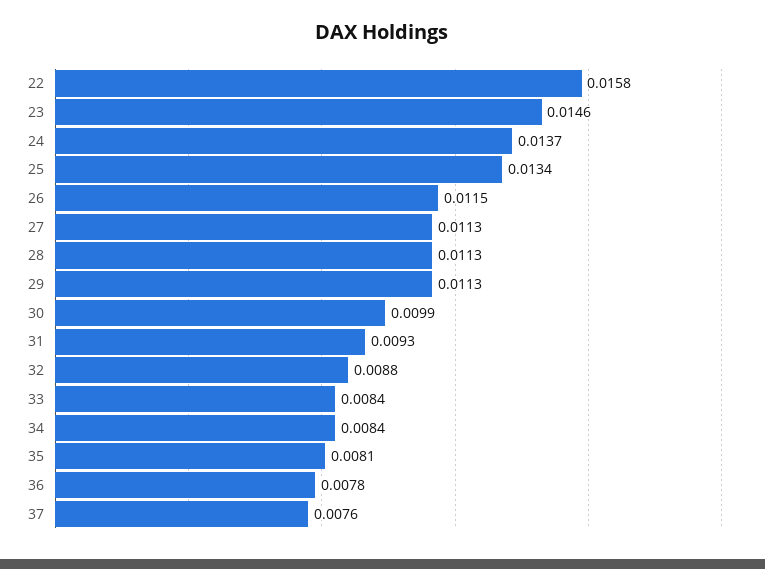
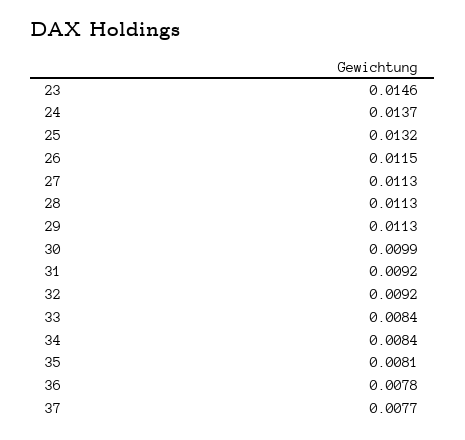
22: 0.0158 -> none
25: 0.0134 -> 0.0132
31: 0.0093 -> 0.0092
32: 0.0088 -> 0.0092
37: 0.0076 -> 0.0077

